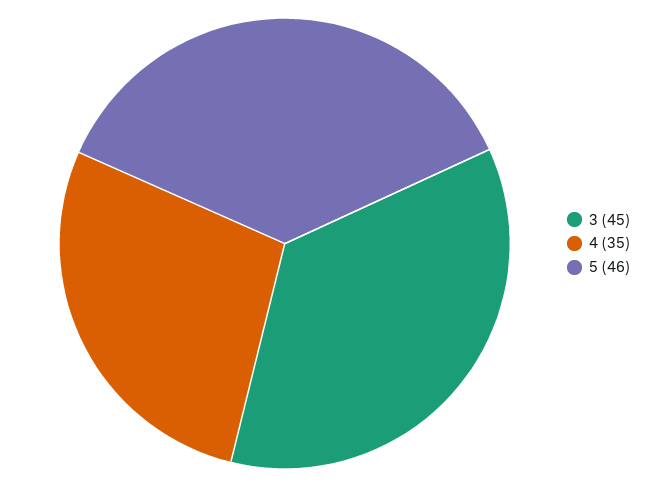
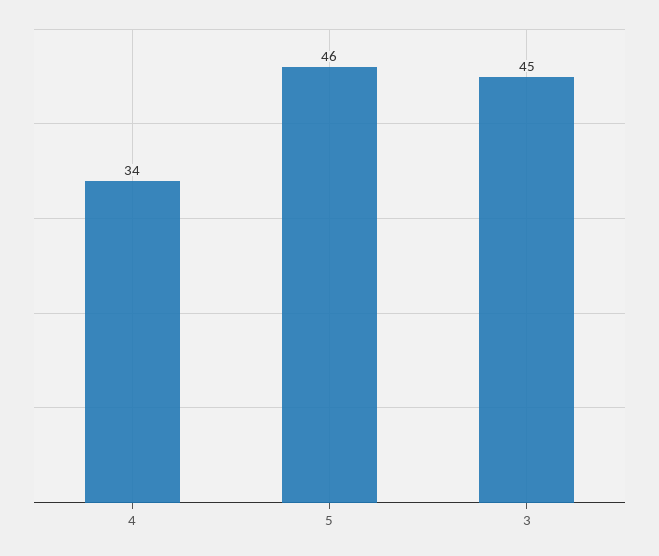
4: 35 -> 34

